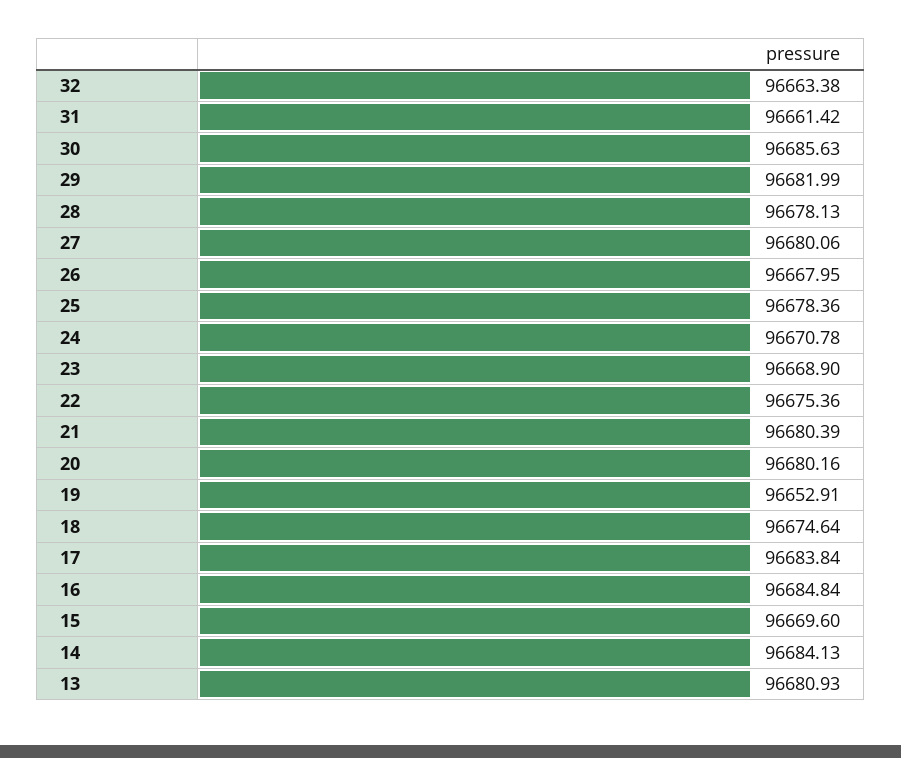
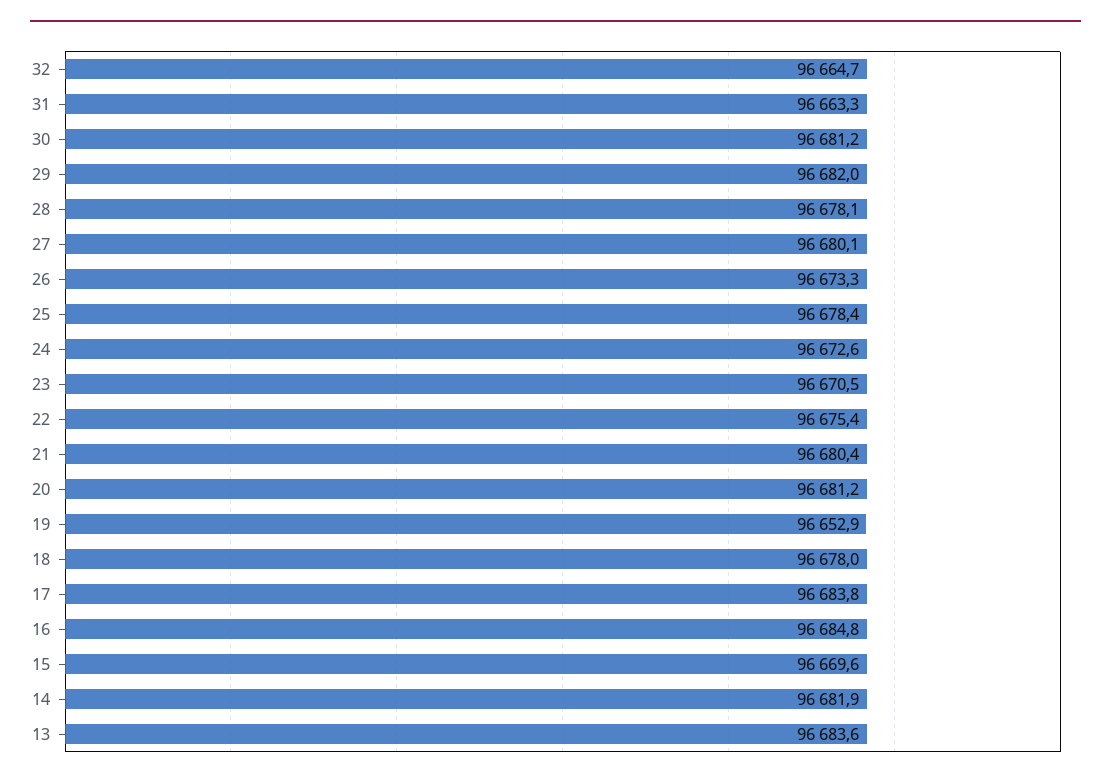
32: 96663.38 -> 96664.7
31: 96661.42 -> 96663.3
30: 96685.63 -> 96681.2
26: 96667.95 -> 96673.3
24: 96670.78 -> 96672.6
23: 96668.9 -> 96670.5
20: 96680.16 -> 96681.2
18: 96674.64 -> 96678
14: 96684.13 -> 96681.9
13: 96680.93 -> 96683.6

